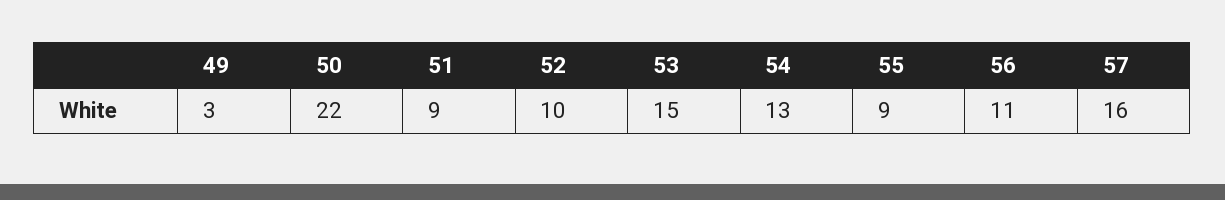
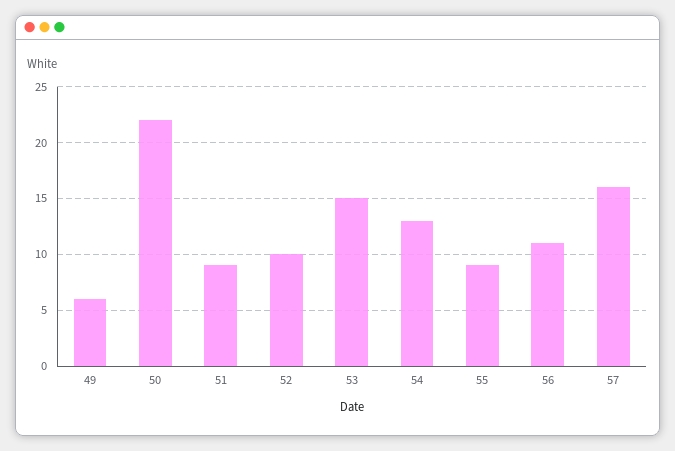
49: 3 -> 6

